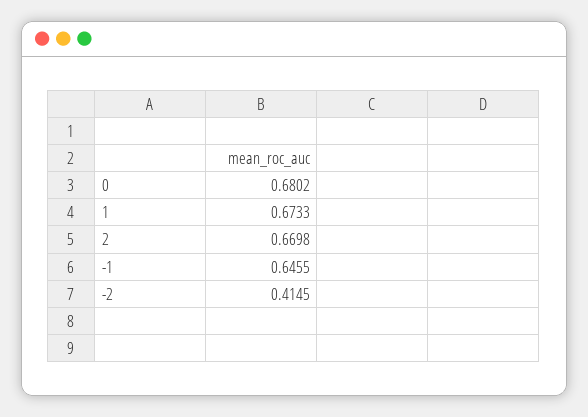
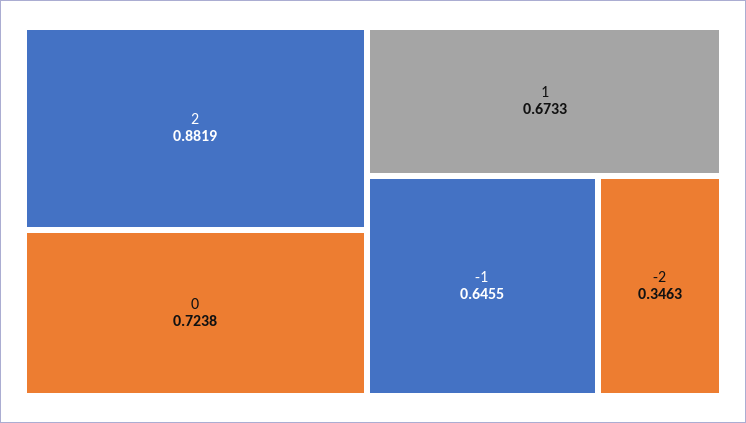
0: 0.6802 -> 0.7238
2: 0.6698 -> 0.8819
-2: 0.4145 -> 0.3463

